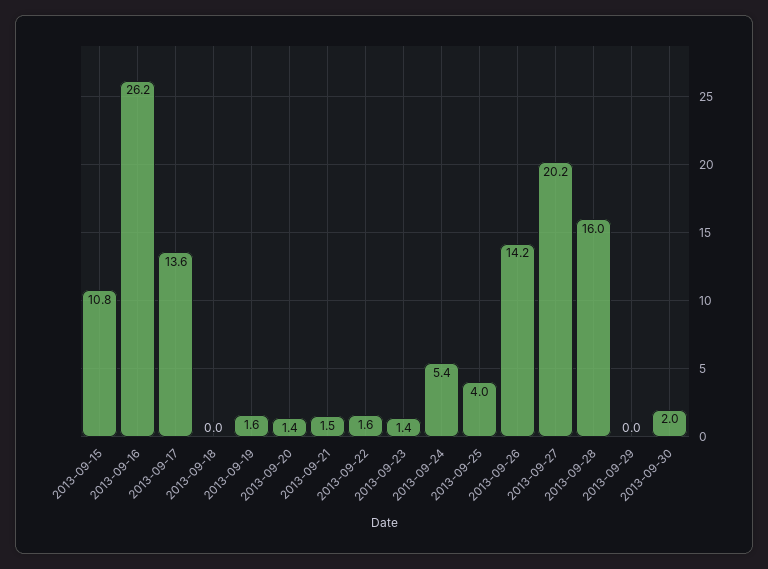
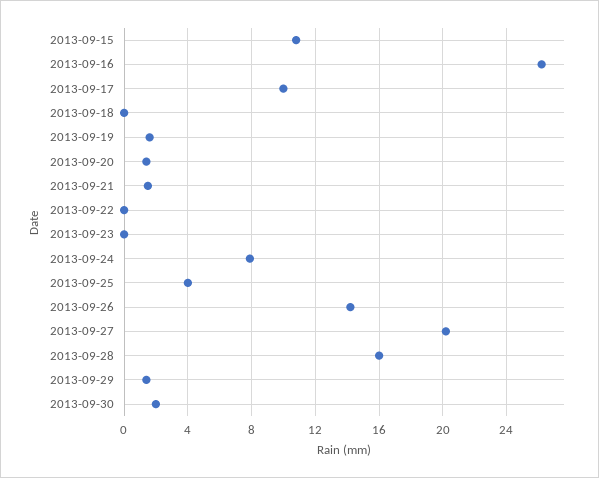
2013-09-17: 13.6 -> 10
2013-09-22: 1.6 -> 0
2013-09-23: 1.4 -> 0
2013-09-24: 5.4 -> 8
2013-09-29: 0 -> 1.5

